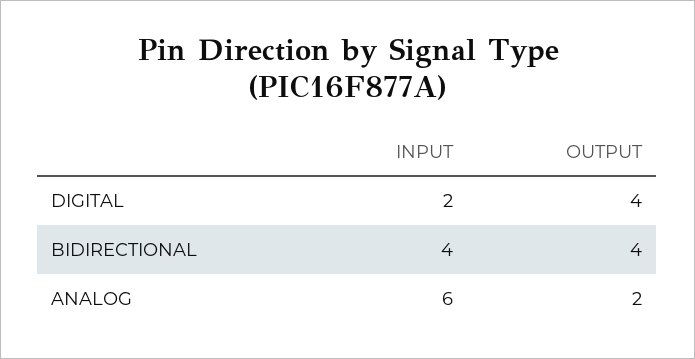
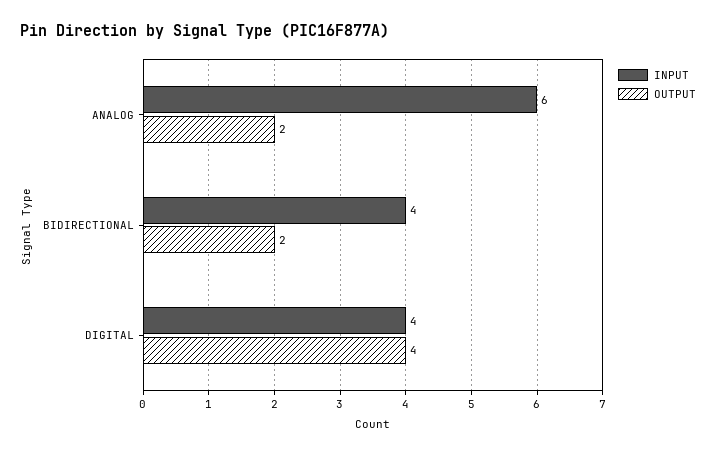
INPUT, DIGITAL: 2 -> 4
OUTPUT, BIDIRECTIONAL: 4 -> 2

